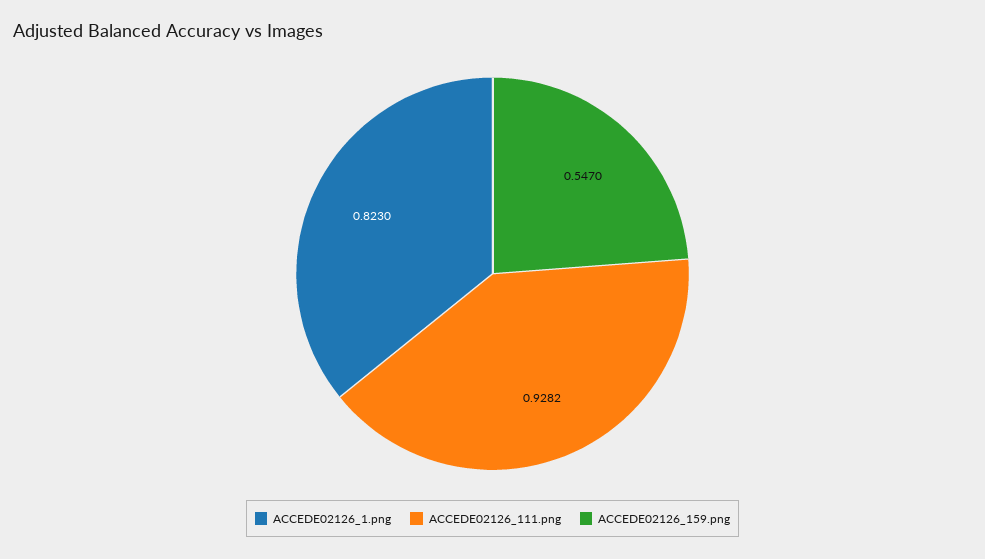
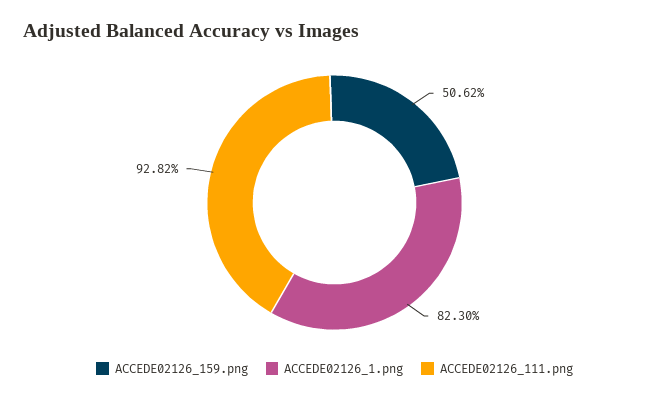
ACCEDE02126_159.png: 0.547 -> 0.5062

